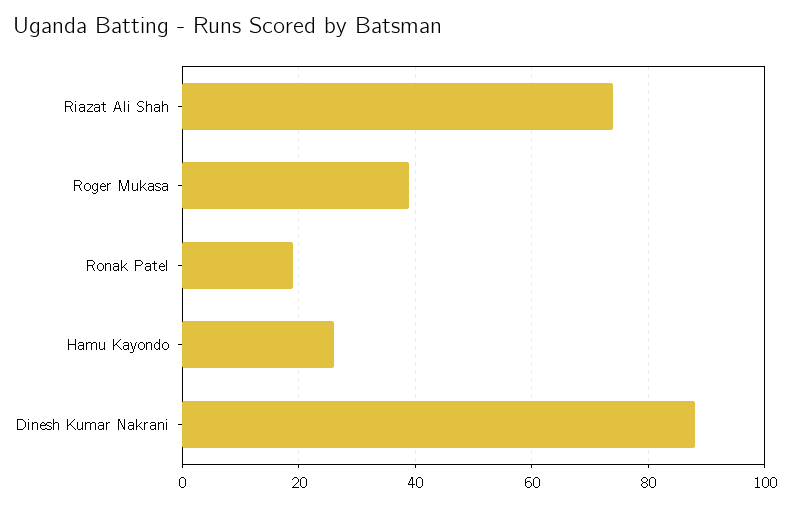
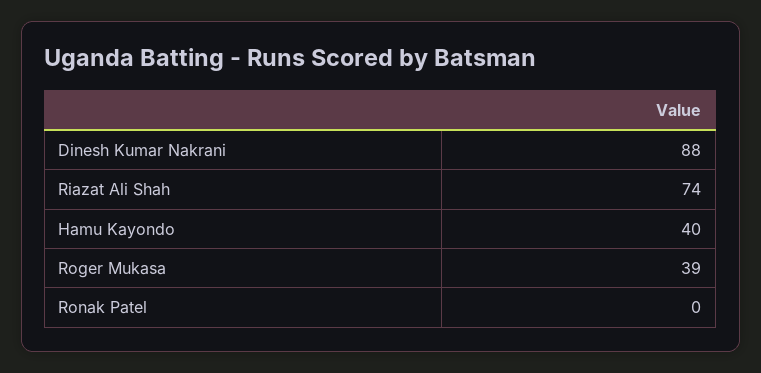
Ronak Patel: 20 -> 0
Hamu Kayondo: 25 -> 40

